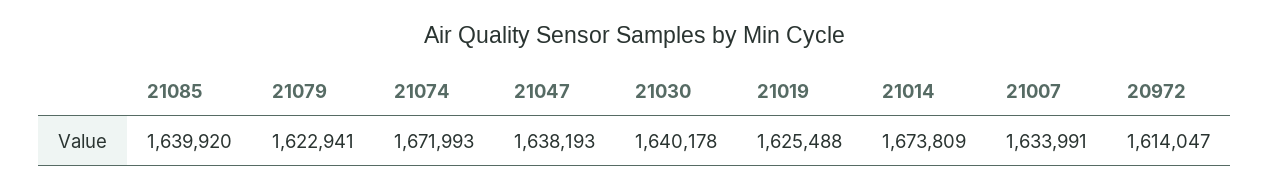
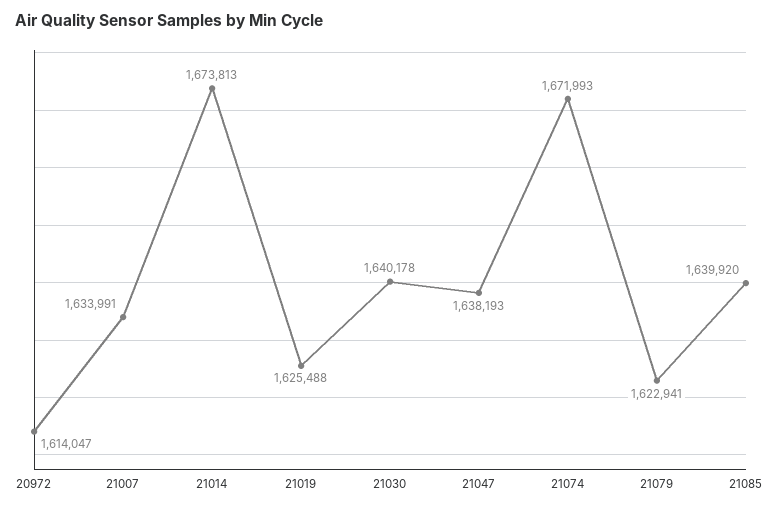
21014: 1673809 -> 1673813

